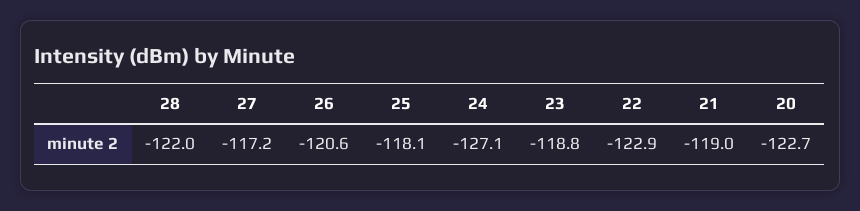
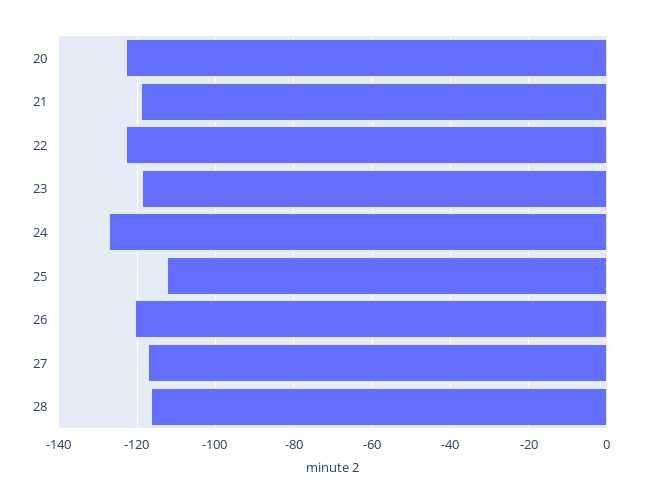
28: -122 -> -116
25: -118.1 -> -112

